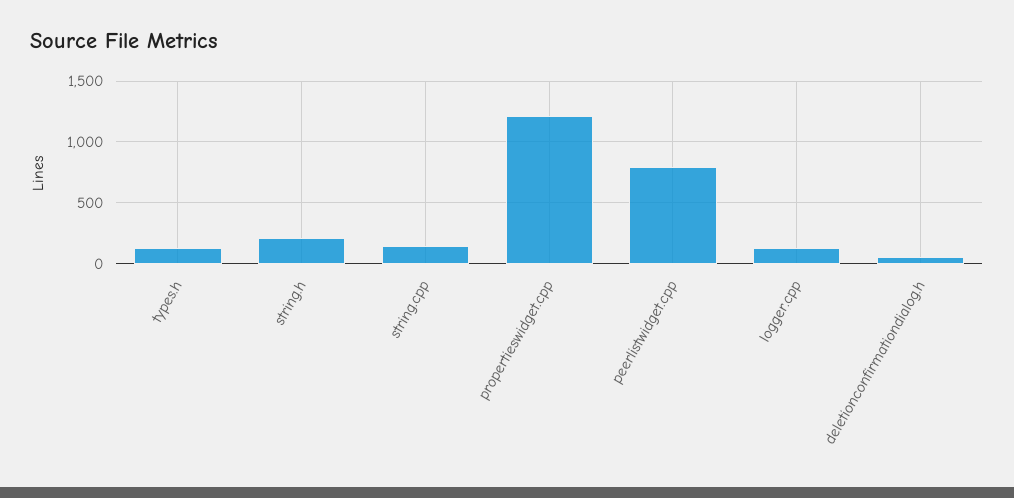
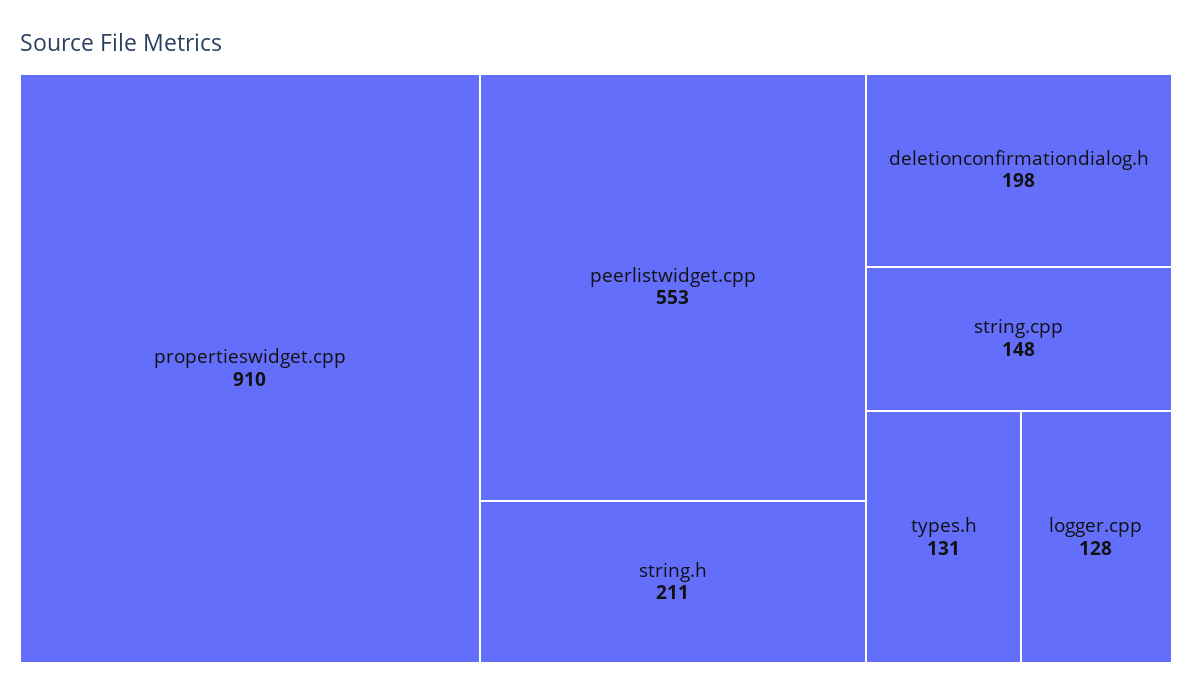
propertieswidget.cpp: 1200 -> 910
peerlistwidget.cpp: 800 -> 553
deletionconfirmationdialog.h: 50 -> 198

